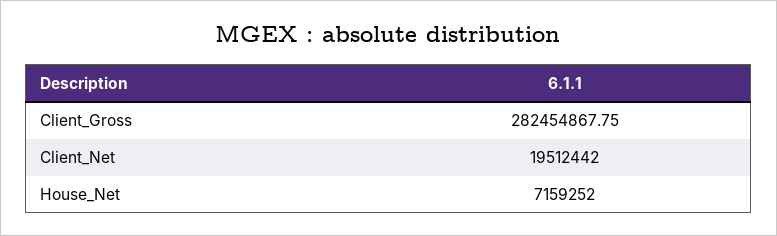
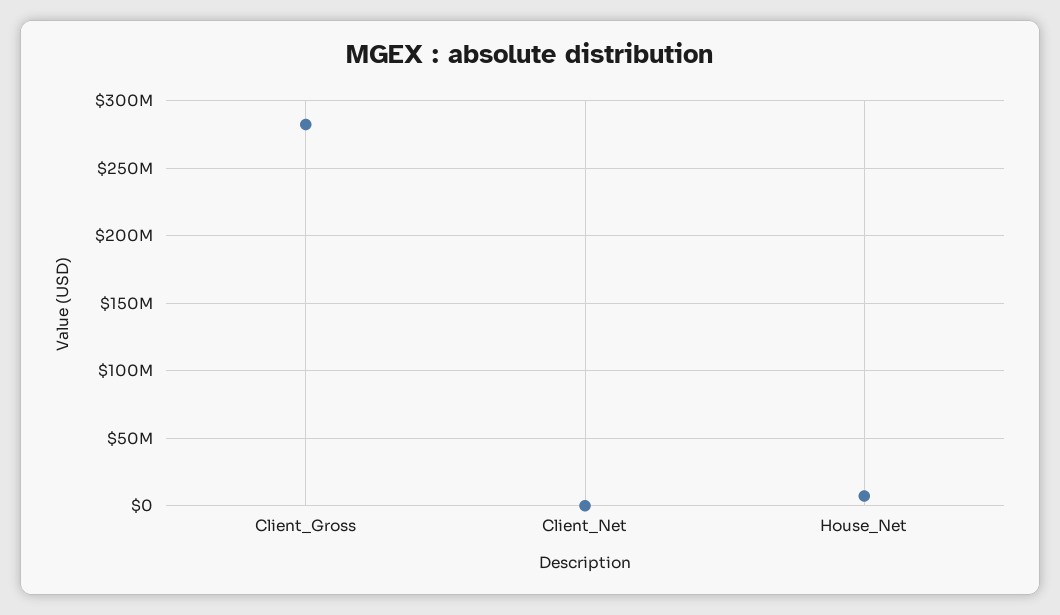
Client_Net: 19512442 -> 0

